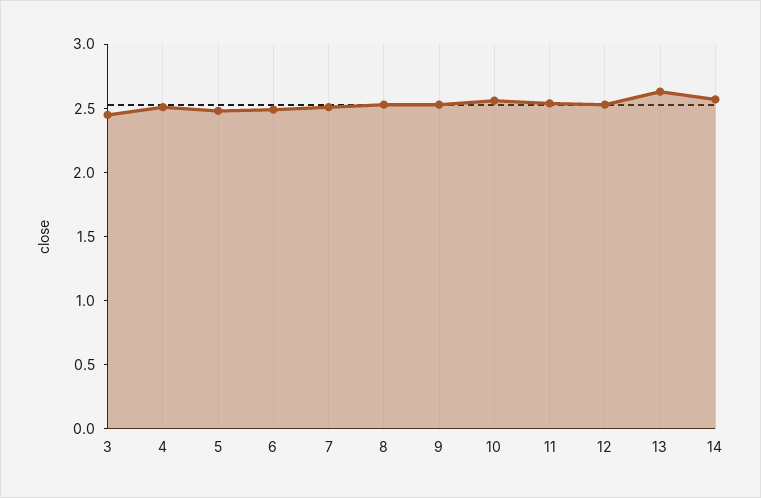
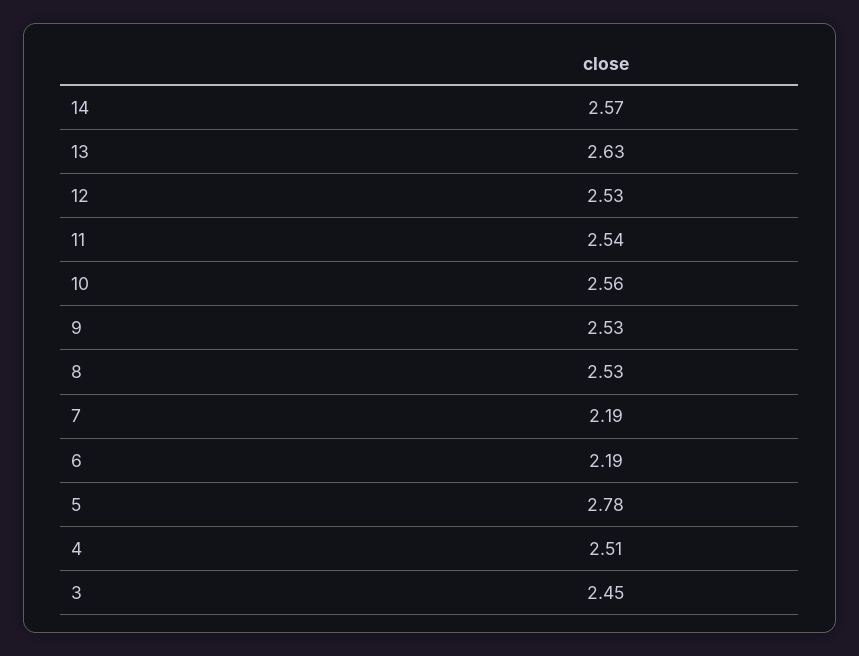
5: 2.5 -> 2.78
6: 2.5 -> 2.19
7: 2.5 -> 2.19

